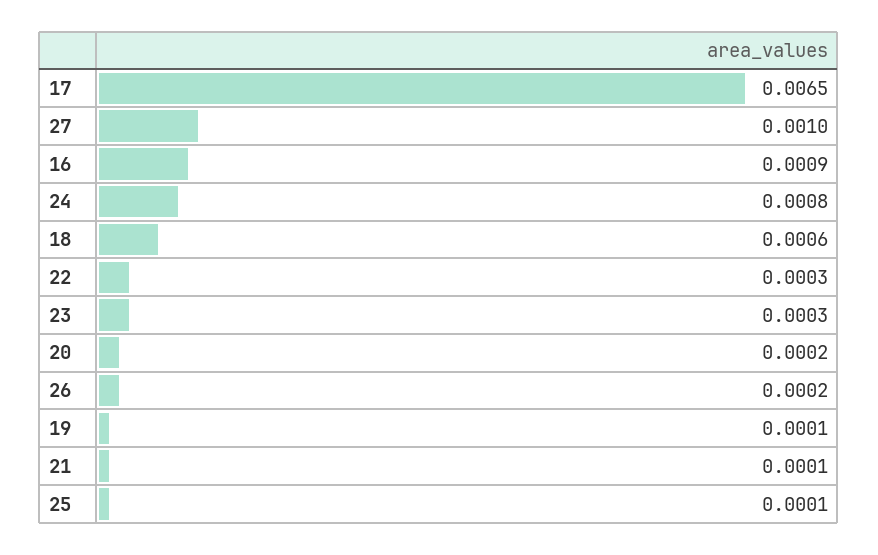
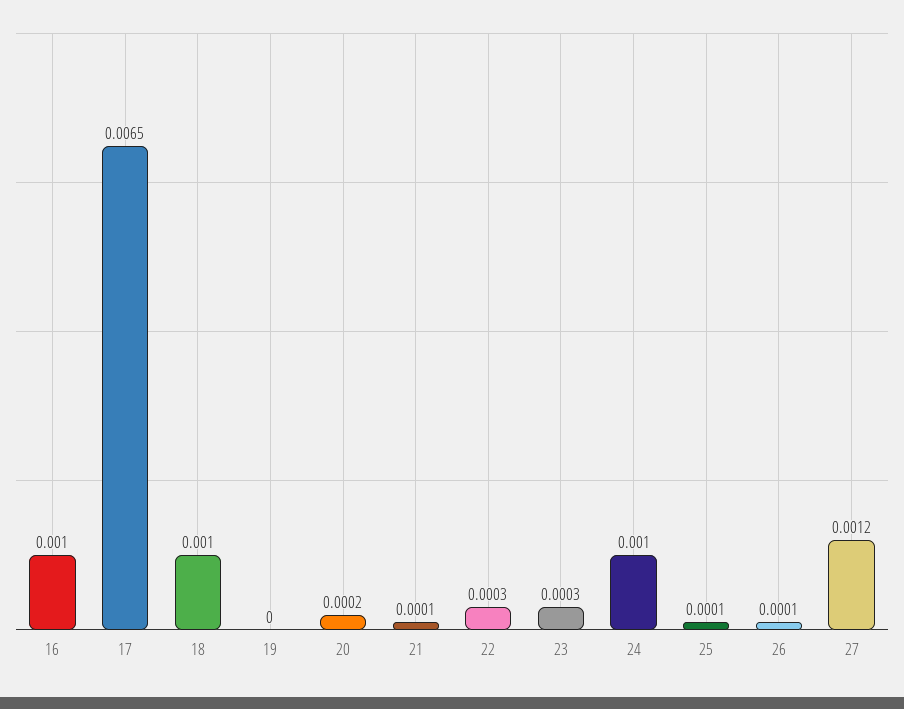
27: 0.001 -> 0.0012
16: 0.0009 -> 0.001
24: 0.0008 -> 0.001
18: 0.0006 -> 0.001
26: 0.0002 -> 0.0001
19: 0.0001 -> 0

